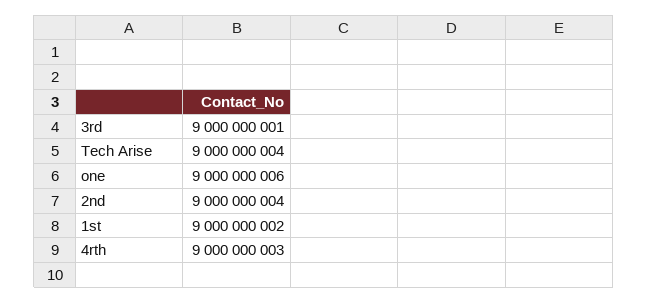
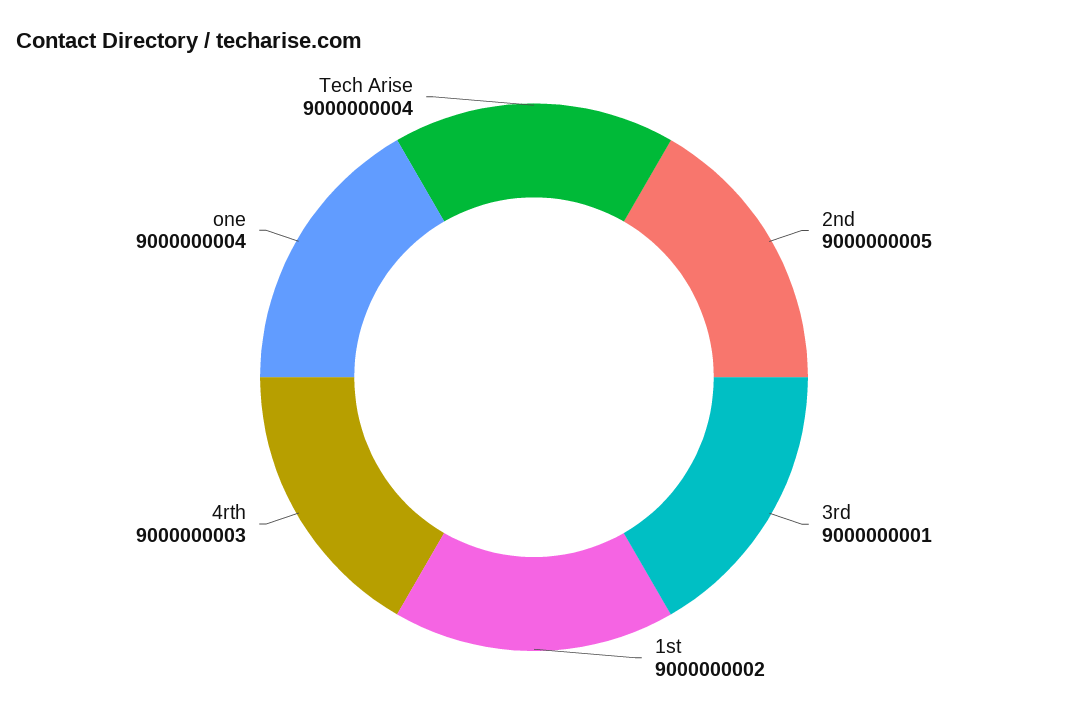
one: 9000000006 -> 9000000004
2nd: 9000000004 -> 9000000005

